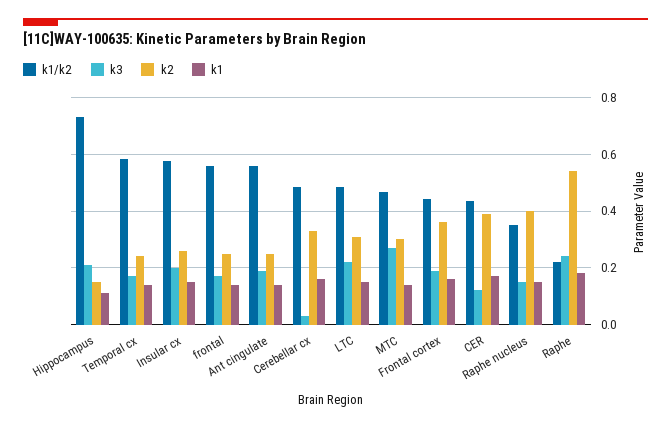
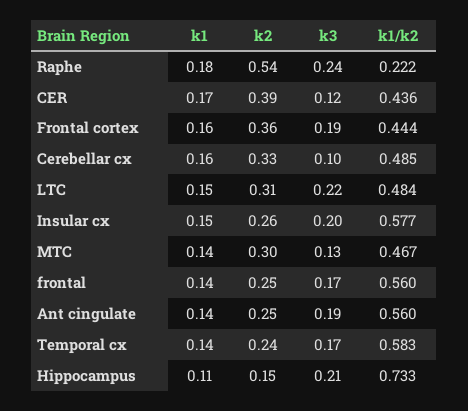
k3, Cerebellar cx: 0.025 -> 0.1
k3, MTC: 0.275 -> 0.13
k1/k2, Raphe nucleus: 0.35 -> none
k3, Raphe nucleus: 0.15 -> none
k2, Raphe nucleus: 0.4 -> none
k1, Raphe nucleus: 0.15 -> none

